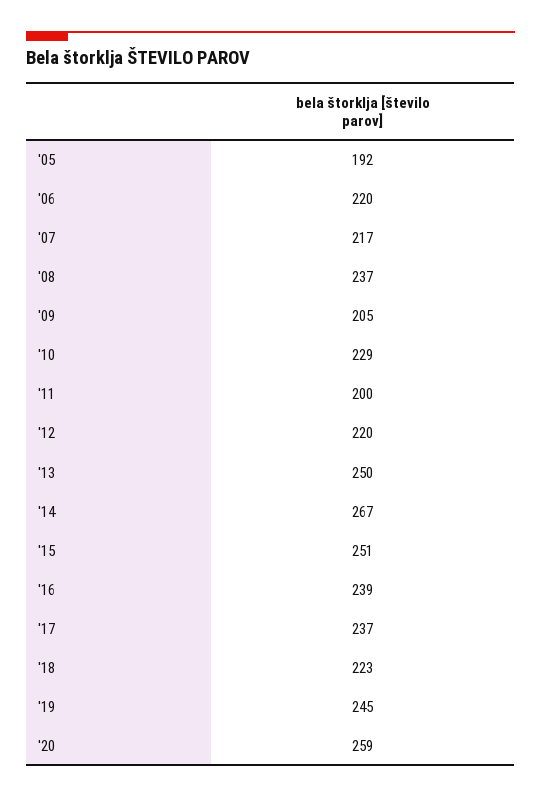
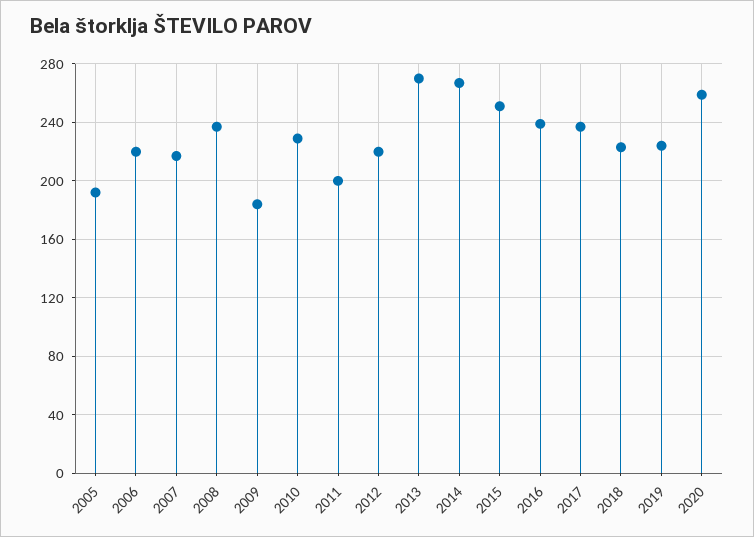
'09: 205 -> 185
'13: 250 -> 270
'19: 245 -> 225

